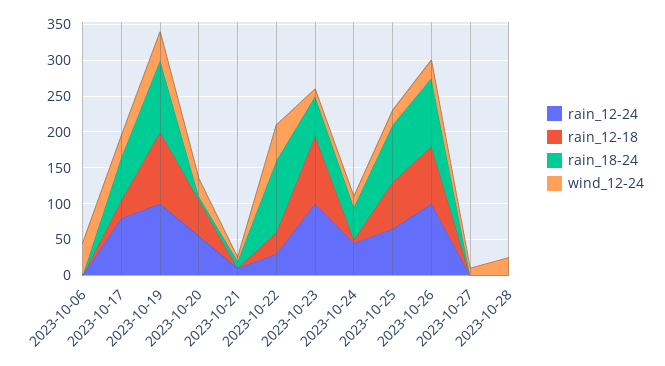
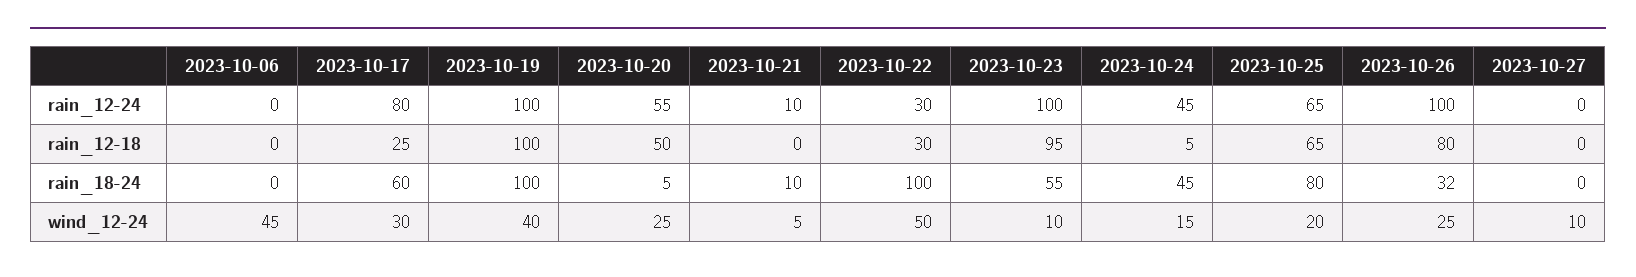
rain_18-24, 2023-10-26: 100 -> 32
rain_12-24, 2023-10-28: 0 -> none
rain_12-18, 2023-10-28: 0 -> none
rain_18-24, 2023-10-28: 0 -> none
wind_12-24, 2023-10-28: 25 -> none

